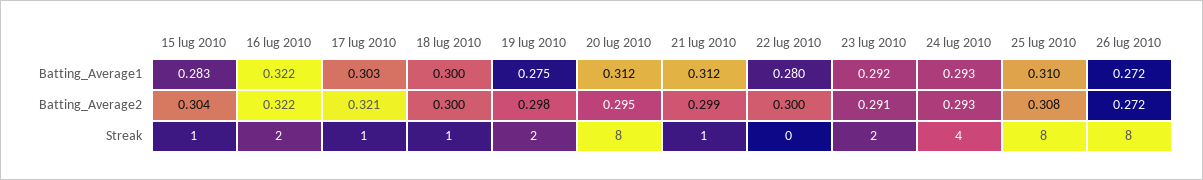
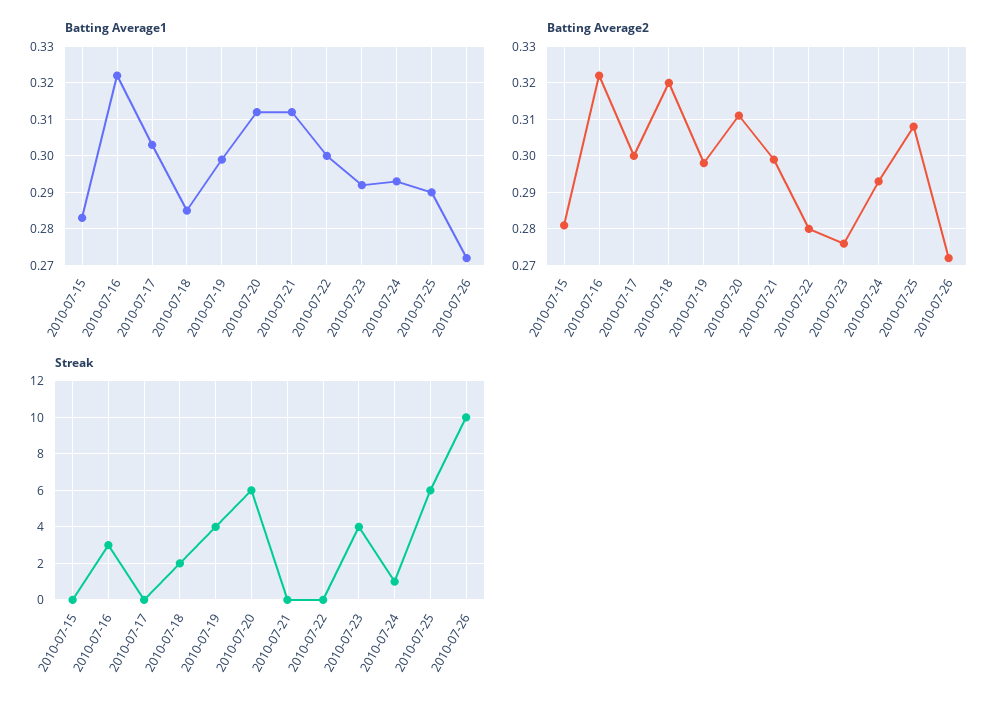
Batting_Average1, 18 lug 2010: 0.3 -> 0.285
Batting_Average1, 19 lug 2010: 0.275 -> 0.3
Batting_Average1, 22 lug 2010: 0.28 -> 0.3
Batting_Average1, 25 lug 2010: 0.31 -> 0.29
Batting_Average2, 15 lug 2010: 0.304 -> 0.28
Batting_Average2, 17 lug 2010: 0.321 -> 0.3
Batting_Average2, 18 lug 2010: 0.3 -> 0.32
Batting_Average2, 20 lug 2010: 0.295 -> 0.31
Batting_Average2, 22 lug 2010: 0.3 -> 0.28
Batting_Average2, 23 lug 2010: 0.291 -> 0.275
Streak, 15 lug 2010: 1 -> 0
Streak, 16 lug 2010: 2 -> 3
Streak, 17 lug 2010: 1 -> 0
Streak, 18 lug 2010: 1 -> 2
Streak, 19 lug 2010: 2 -> 4
Streak, 20 lug 2010: 8 -> 6
Streak, 21 lug 2010: 1 -> 0
Streak, 23 lug 2010: 2 -> 4
Streak, 24 lug 2010: 4 -> 1
Streak, 25 lug 2010: 8 -> 6
Streak, 26 lug 2010: 8 -> 10

